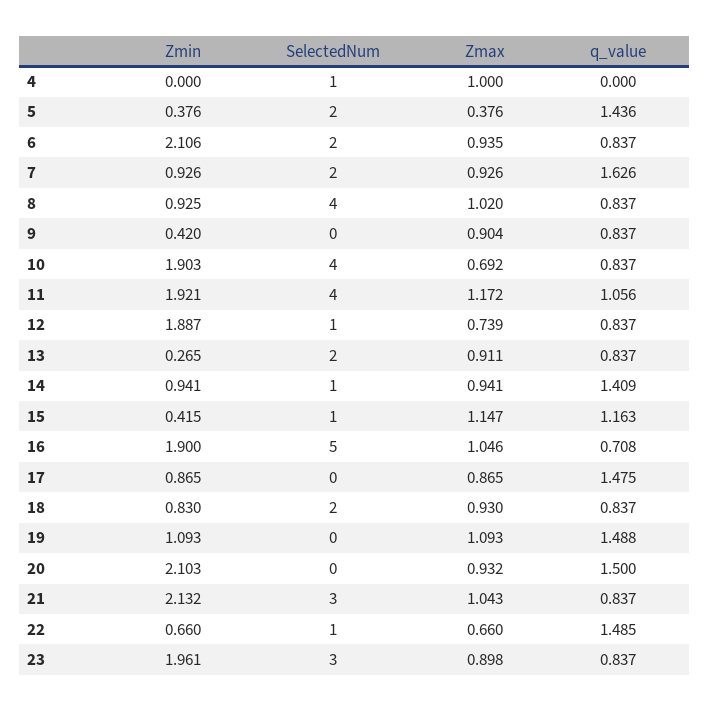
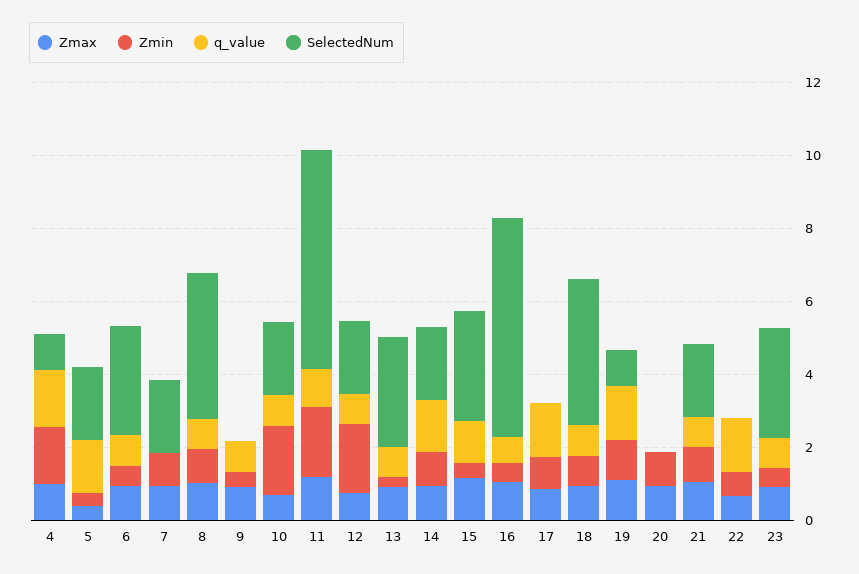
Zmin, 4: 0 -> 1.5
q_value, 4: 0 -> 1.5
Zmin, 6: 2.106 -> 0.5
SelectedNum, 6: 2 -> 3
q_value, 7: 1.626 -> 0
SelectedNum, 10: 4 -> 2
SelectedNum, 11: 4 -> 6
SelectedNum, 12: 1 -> 2
SelectedNum, 13: 2 -> 3
SelectedNum, 14: 1 -> 2
SelectedNum, 15: 1 -> 3
Zmin, 16: 1.9 -> 0.5
SelectedNum, 16: 5 -> 6
SelectedNum, 18: 2 -> 4
SelectedNum, 19: 0 -> 1
Zmin, 20: 2.103 -> 1
q_value, 20: 1.5 -> 0
Zmin, 21: 2.132 -> 1
SelectedNum, 21: 3 -> 2
SelectedNum, 22: 1 -> 0
Zmin, 23: 1.961 -> 0.5

